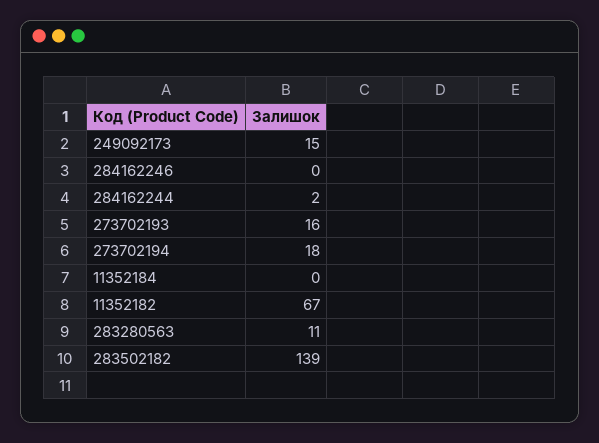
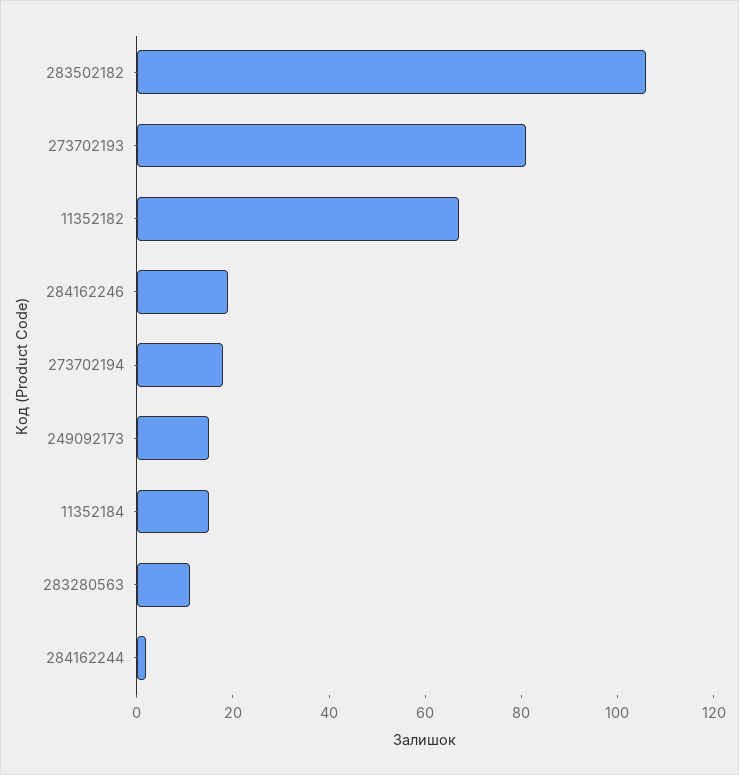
284162246: 0 -> 20
273702193: 16 -> 80
11352184: 0 -> 15
283502182: 139 -> 105

